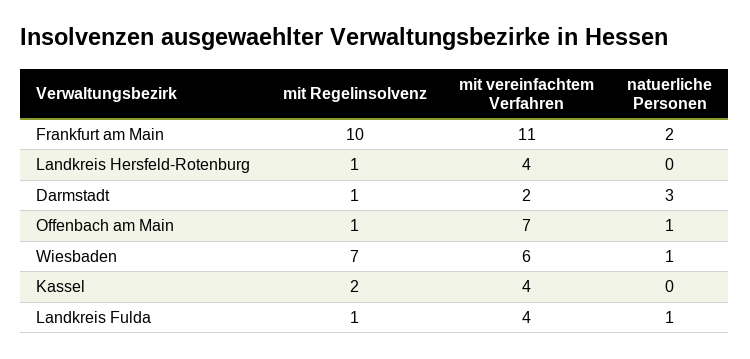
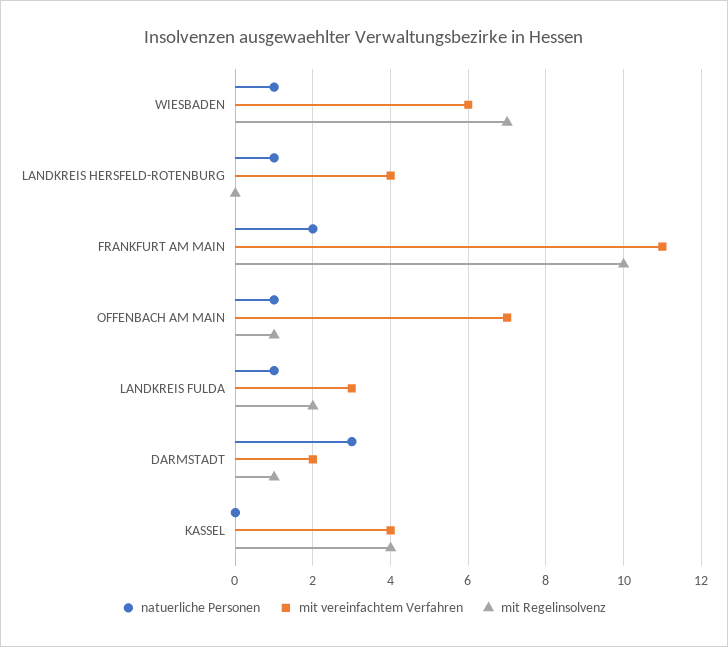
mit Regelinsolvenz, Landkreis Hersfeld-Rotenburg: 1 -> 0
natuerliche Personen, Landkreis Hersfeld-Rotenburg: 0 -> 1
mit Regelinsolvenz, Kassel: 2 -> 4
mit Regelinsolvenz, Landkreis Fulda: 1 -> 2
mit vereinfachtem Verfahren, Landkreis Fulda: 4 -> 3

